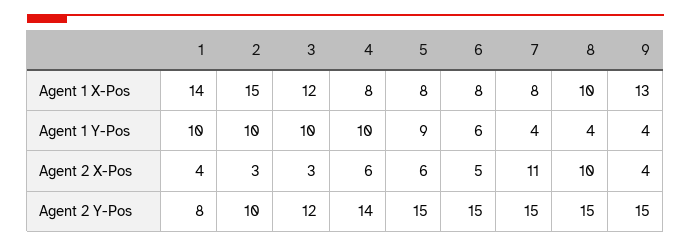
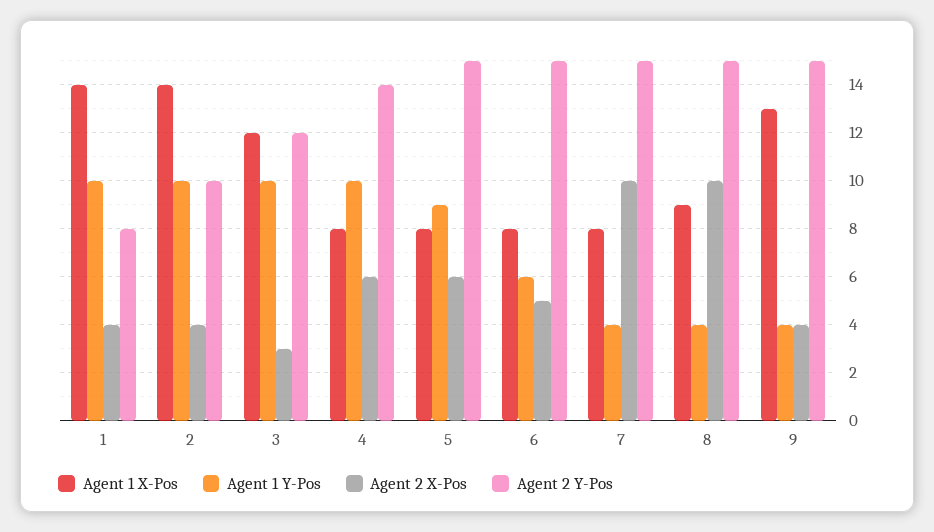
Agent 1 X-Pos, 2: 15 -> 14
Agent 1 X-Pos, 8: 10 -> 9
Agent 2 X-Pos, 2: 3 -> 4
Agent 2 X-Pos, 7: 11 -> 10

